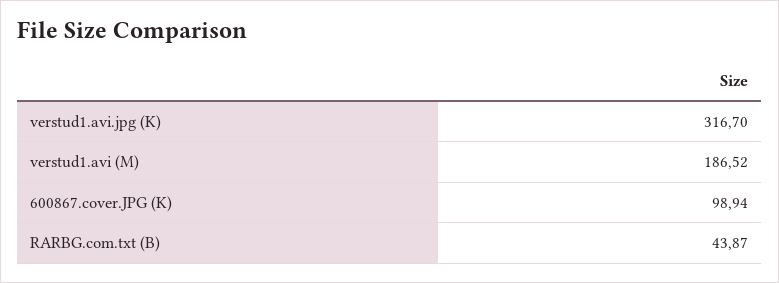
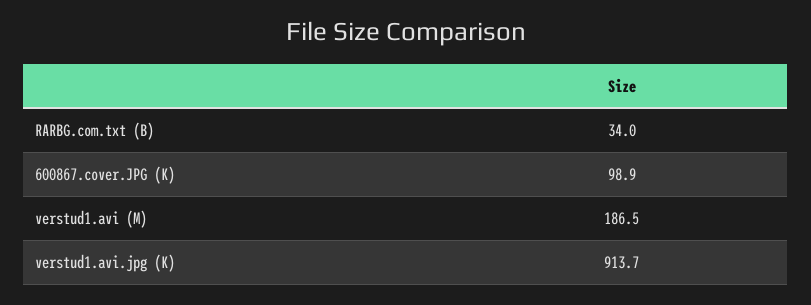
verstud1.avi.jpg (K): 316.7 -> 913.7
RARBG.com.txt (B): 43.87 -> 34

